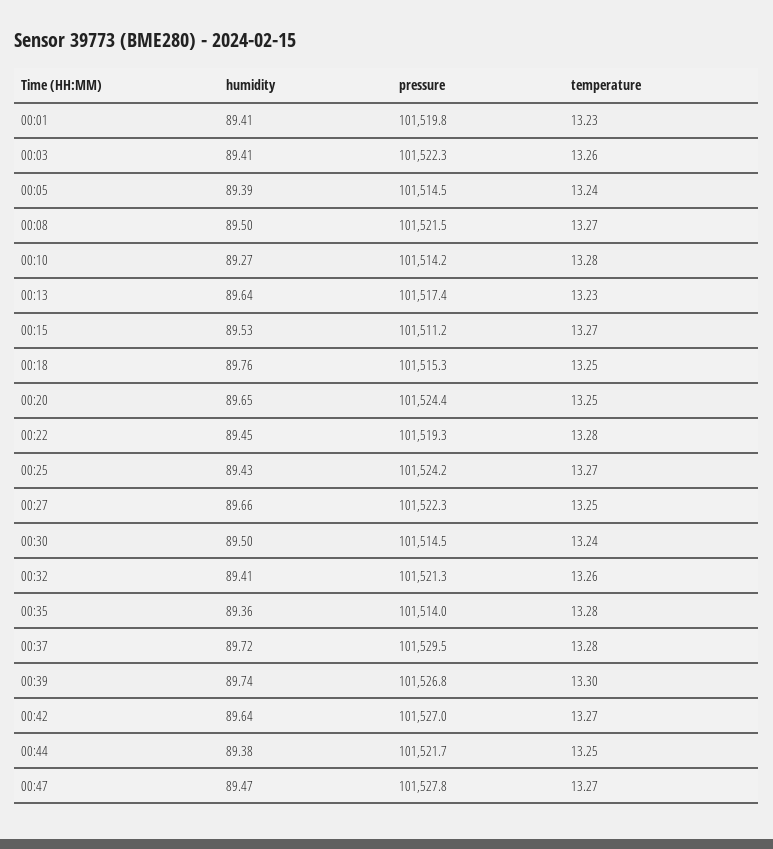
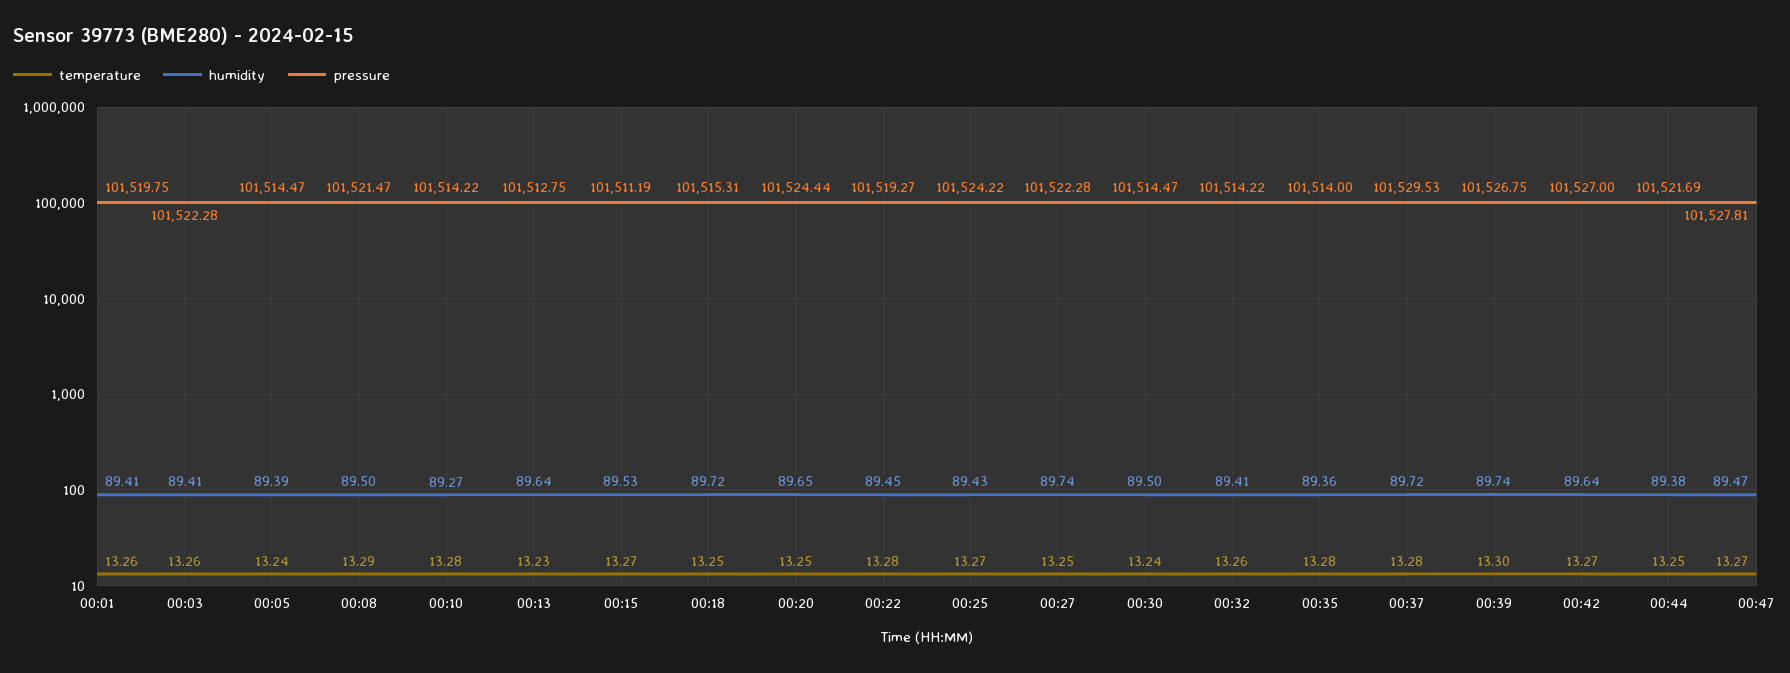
temperature, 00:01: 13.23 -> 13.26
temperature, 00:08: 13.27 -> 13.29
pressure, 00:13: 101517.4 -> 101512.75
humidity, 00:18: 89.76 -> 89.72
humidity, 00:27: 89.66 -> 89.74
pressure, 00:32: 101521.3 -> 101514.22

